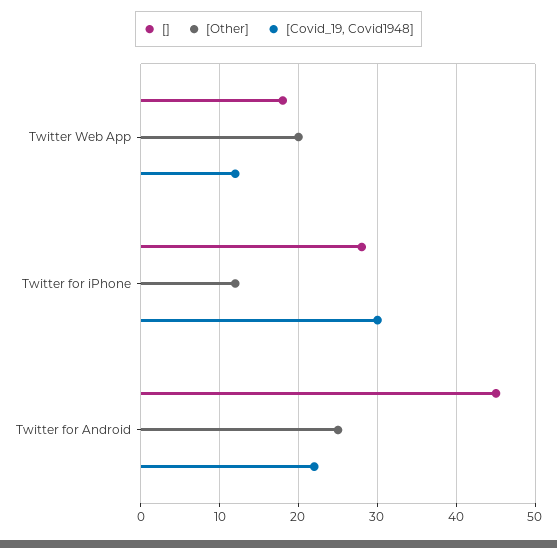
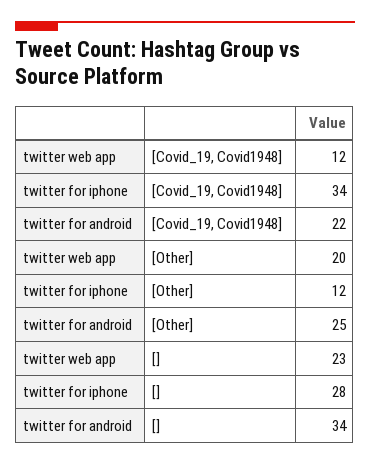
[], Twitter Web App: 18 -> 23
[Covid_19, Covid1948], Twitter for iPhone: 30 -> 34
[], Twitter for Android: 45 -> 34

